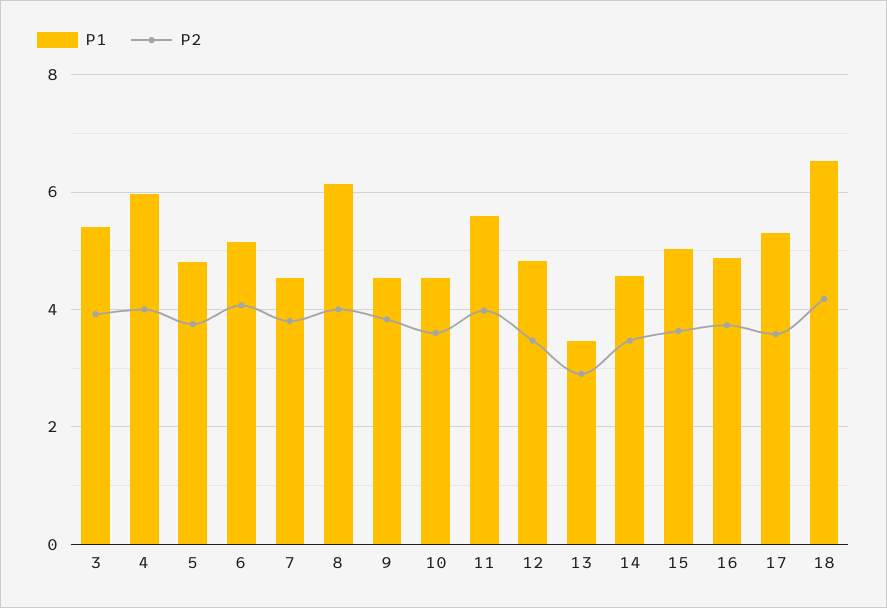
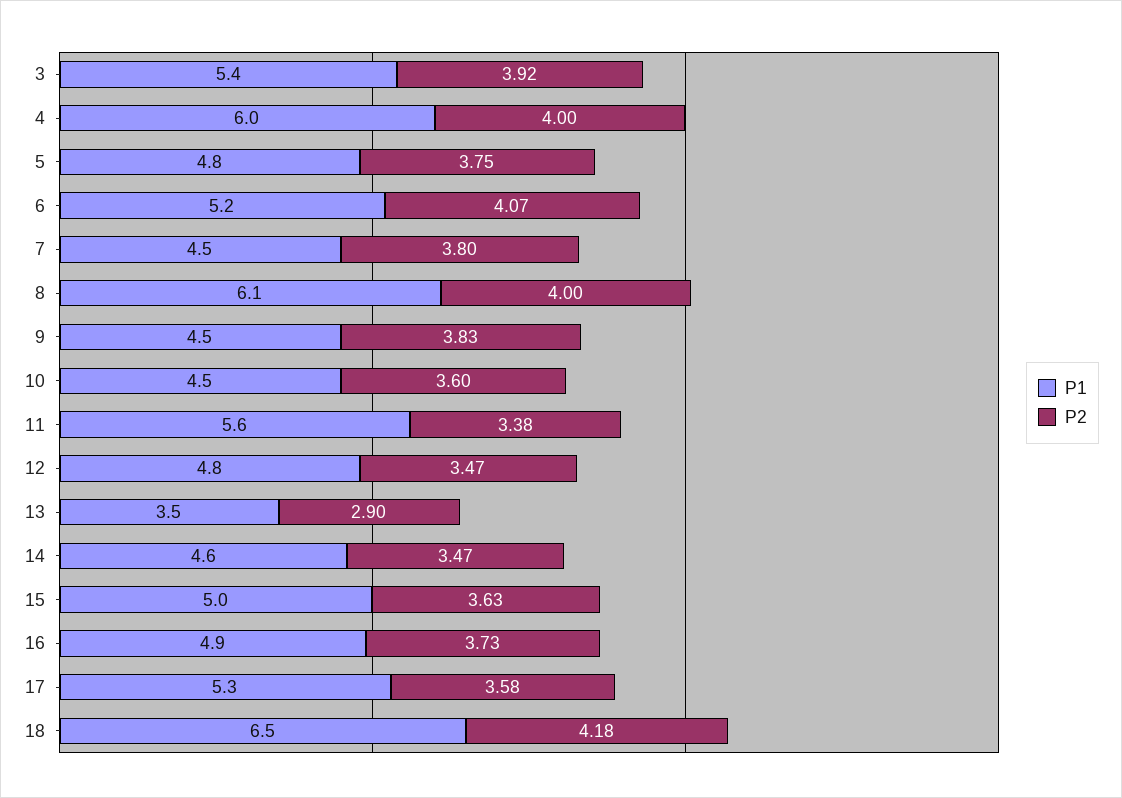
P2, 11: 4 -> 3.38

